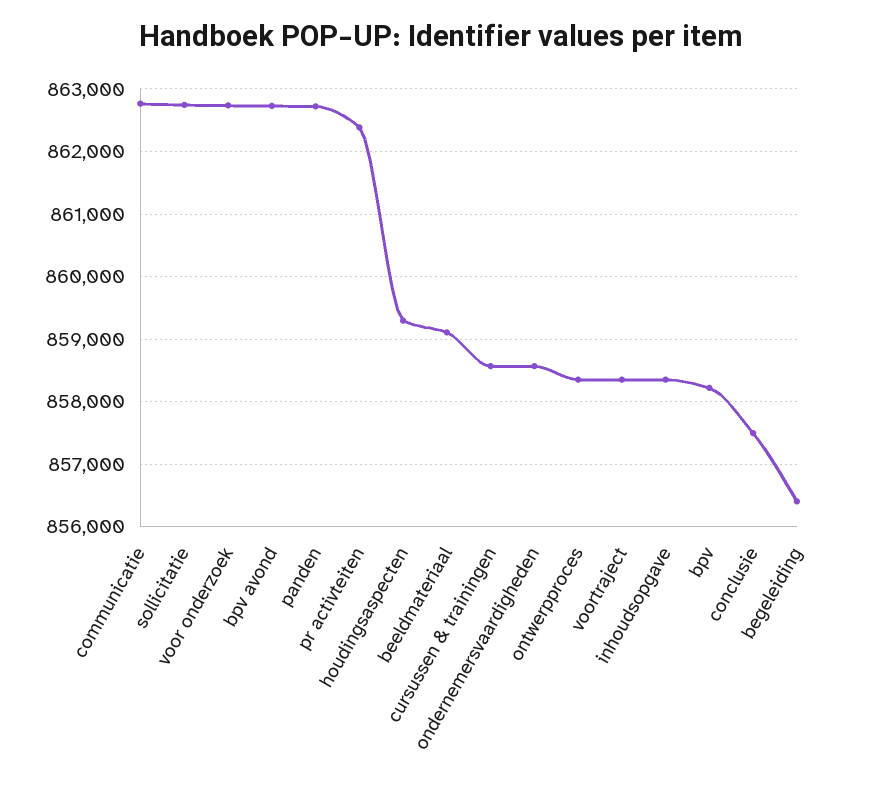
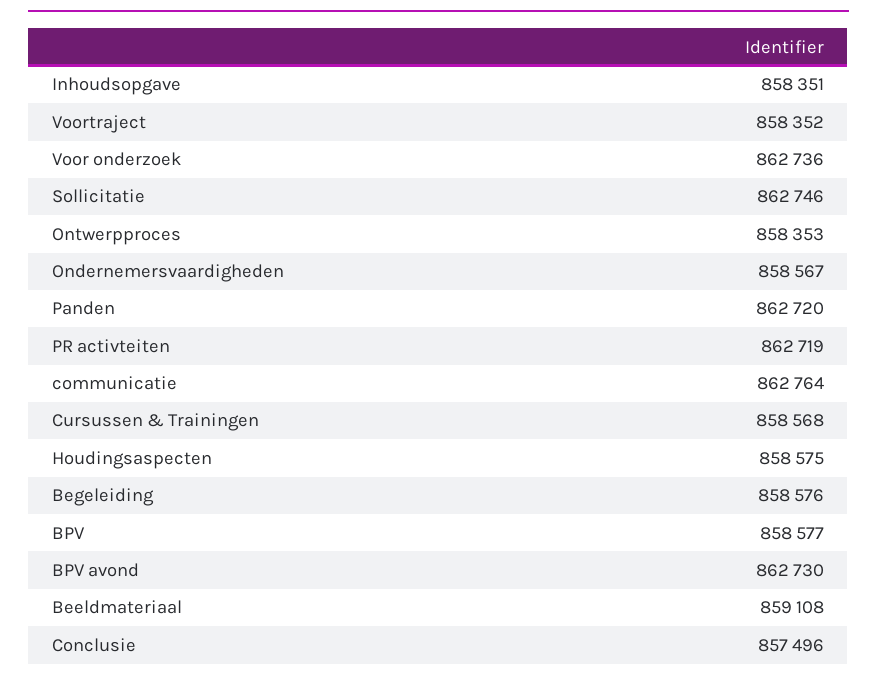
pr activteiten: 862400 -> 862719
houdingsaspecten: 859300 -> 858575
bpv: 858200 -> 858577
begeleiding: 856400 -> 858576

